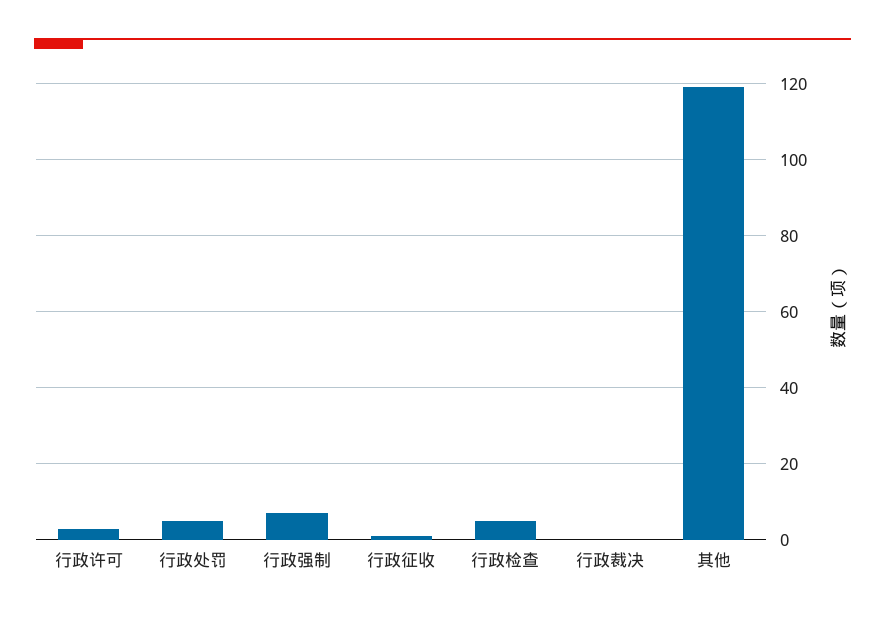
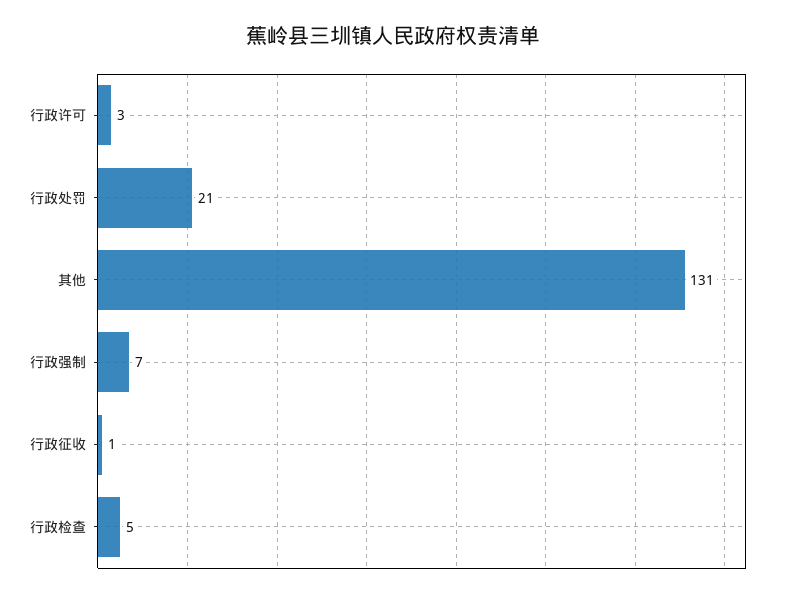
行政处罚: 5 -> 21
行政裁决: 0 -> none
其他: 120 -> 131

